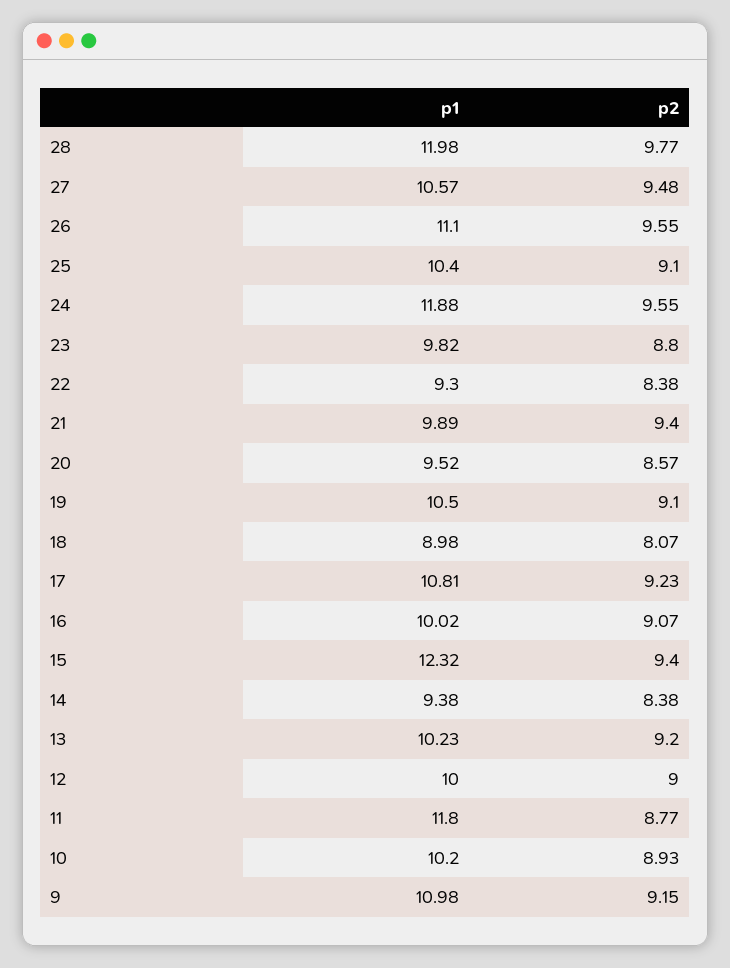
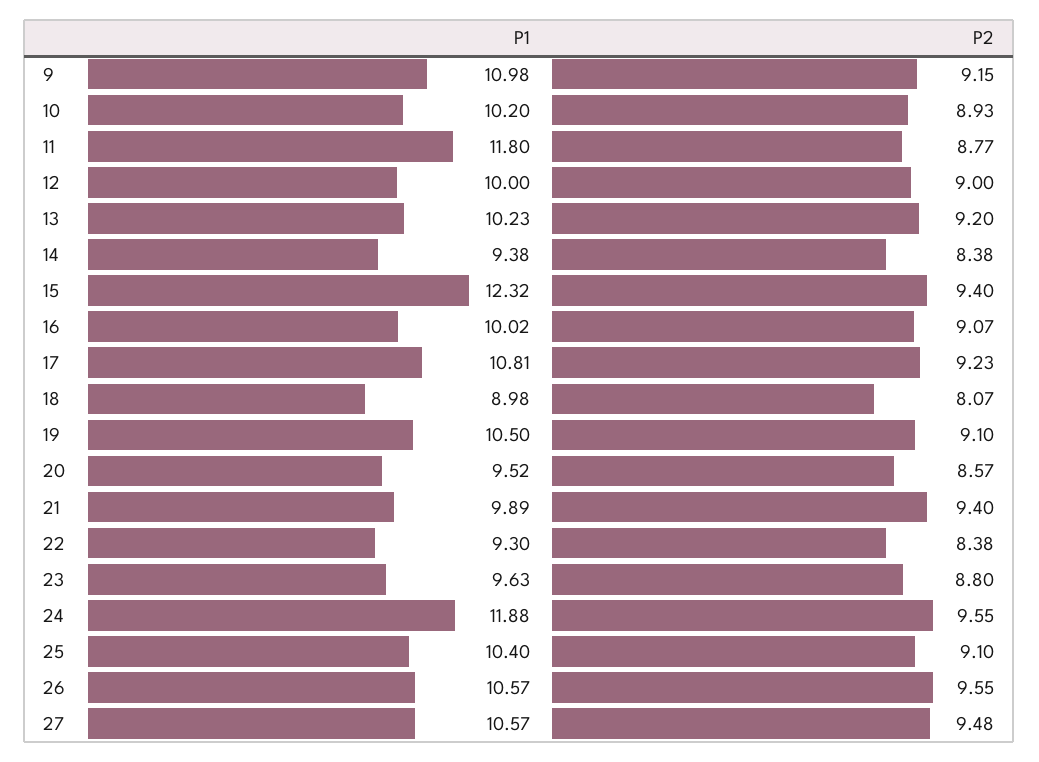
p1, 28: 11.98 -> none
p2, 28: 9.77 -> none
p1, 26: 11.1 -> 10.57
p1, 23: 9.82 -> 9.63

